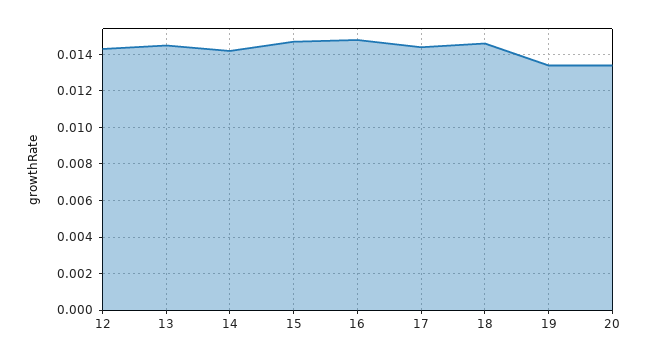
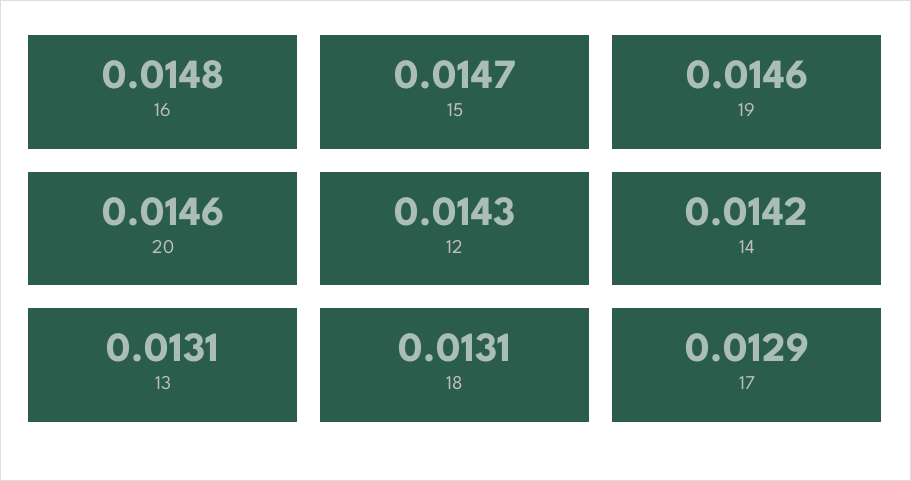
13: 0.0145 -> 0.0131
17: 0.0145 -> 0.0129
18: 0.0145 -> 0.0131
19: 0.0135 -> 0.0146
20: 0.0135 -> 0.0146

